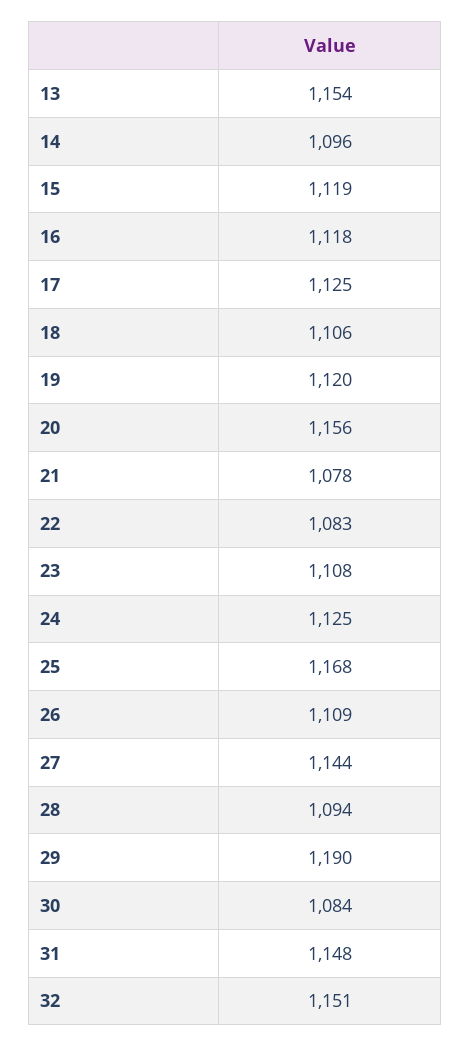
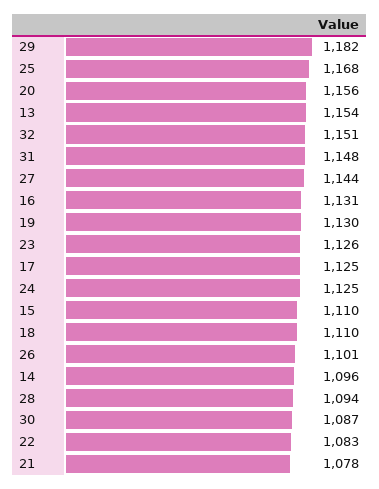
15: 1119 -> 1110
16: 1118 -> 1131
18: 1106 -> 1110
19: 1120 -> 1130
23: 1108 -> 1126
26: 1109 -> 1101
29: 1190 -> 1182
30: 1084 -> 1087

